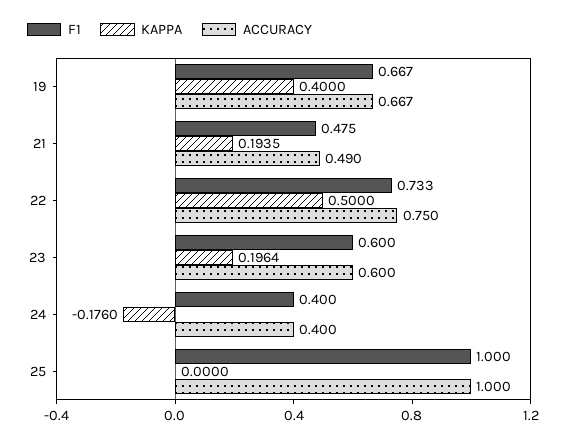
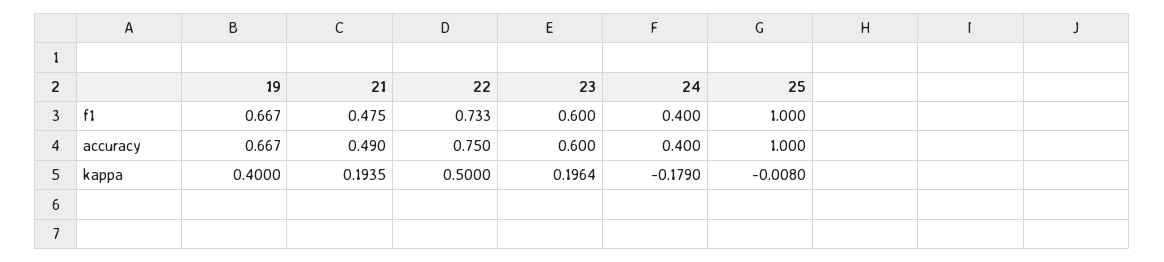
KAPPA, 24: -0.176 -> -0.179
KAPPA, 25: 0 -> -0.008

